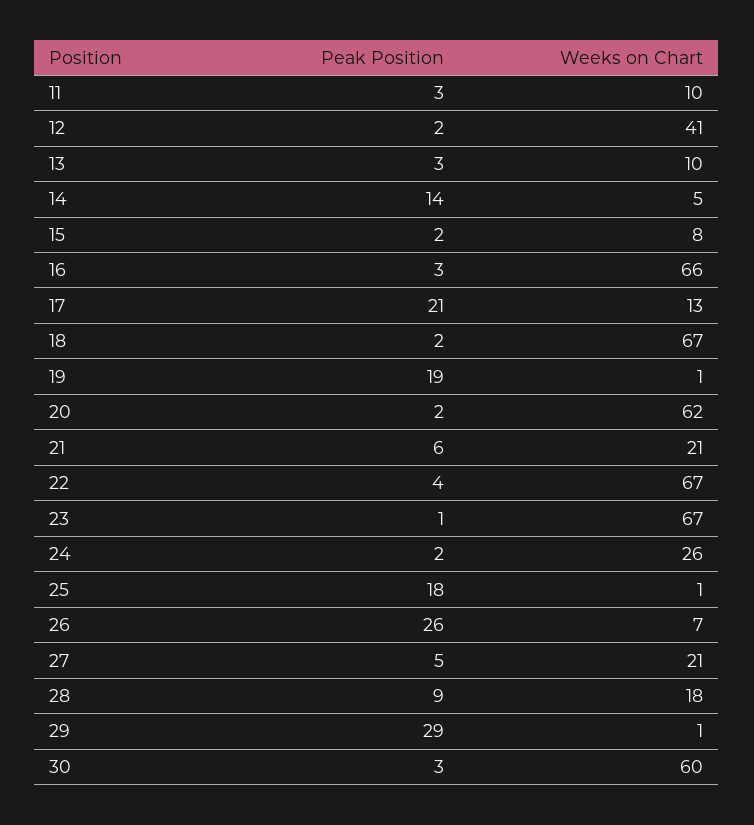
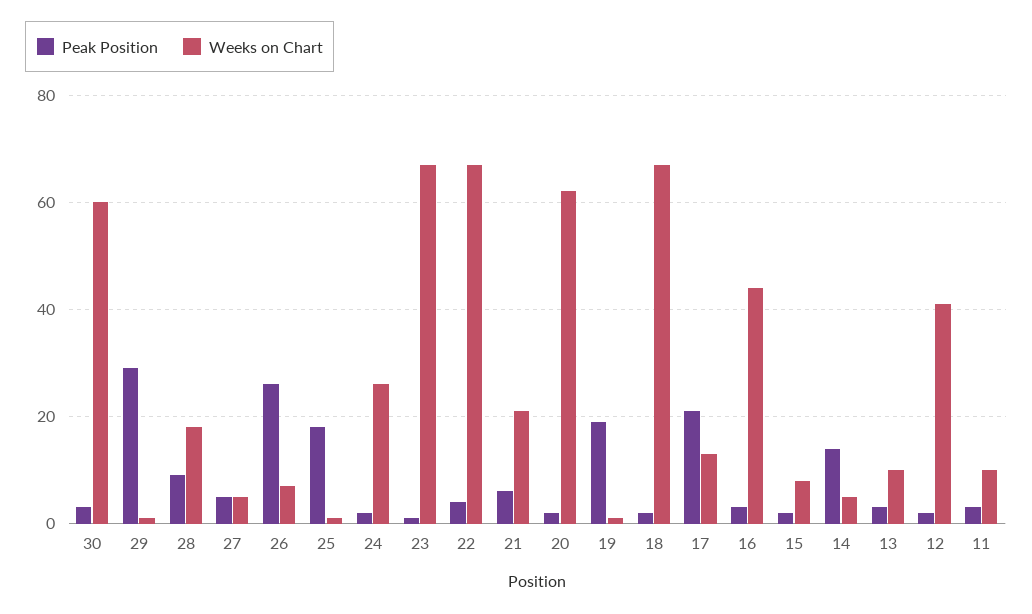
Weeks on Chart, 16: 66 -> 45
Weeks on Chart, 27: 21 -> 5

